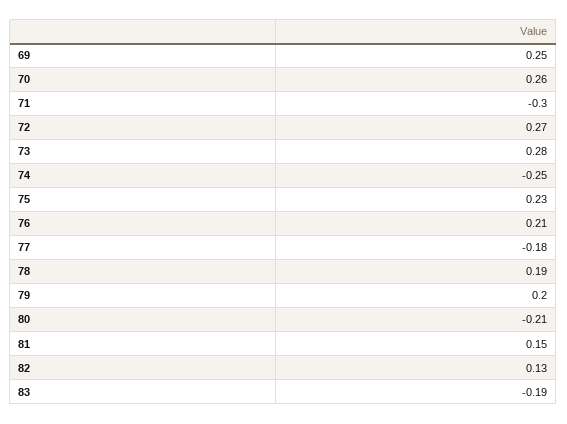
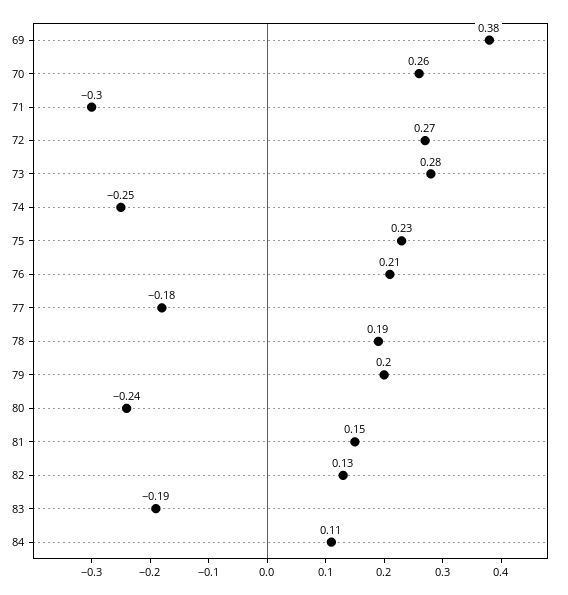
69: 0.25 -> 0.38
80: -0.21 -> -0.24
84: none -> 0.11

